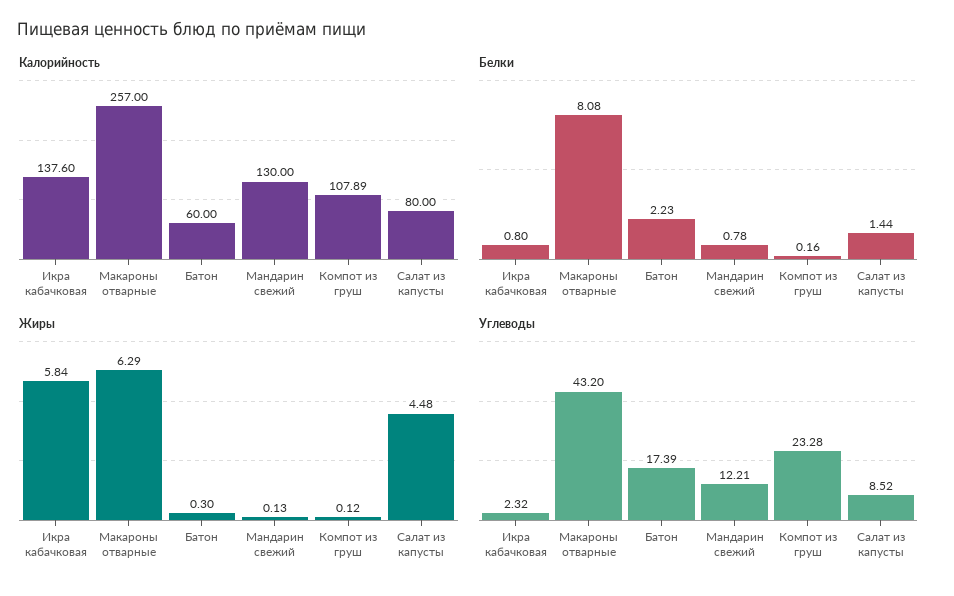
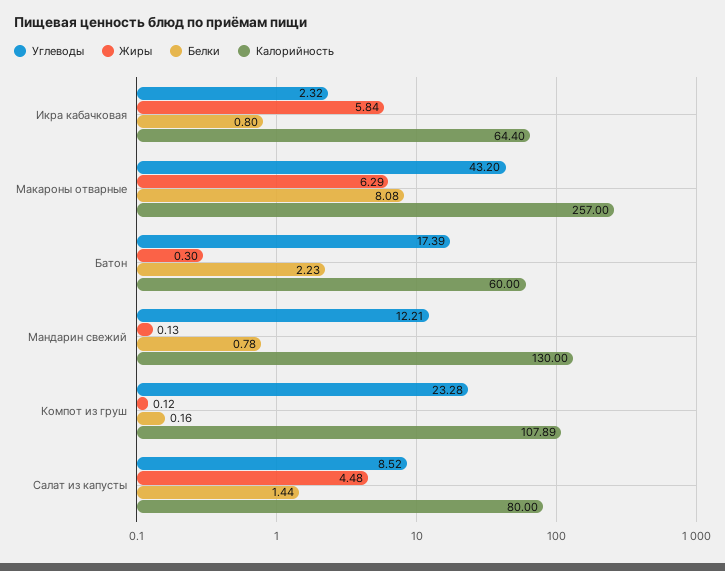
Калорийность, Икра кабачковая: 137.6 -> 64.4

